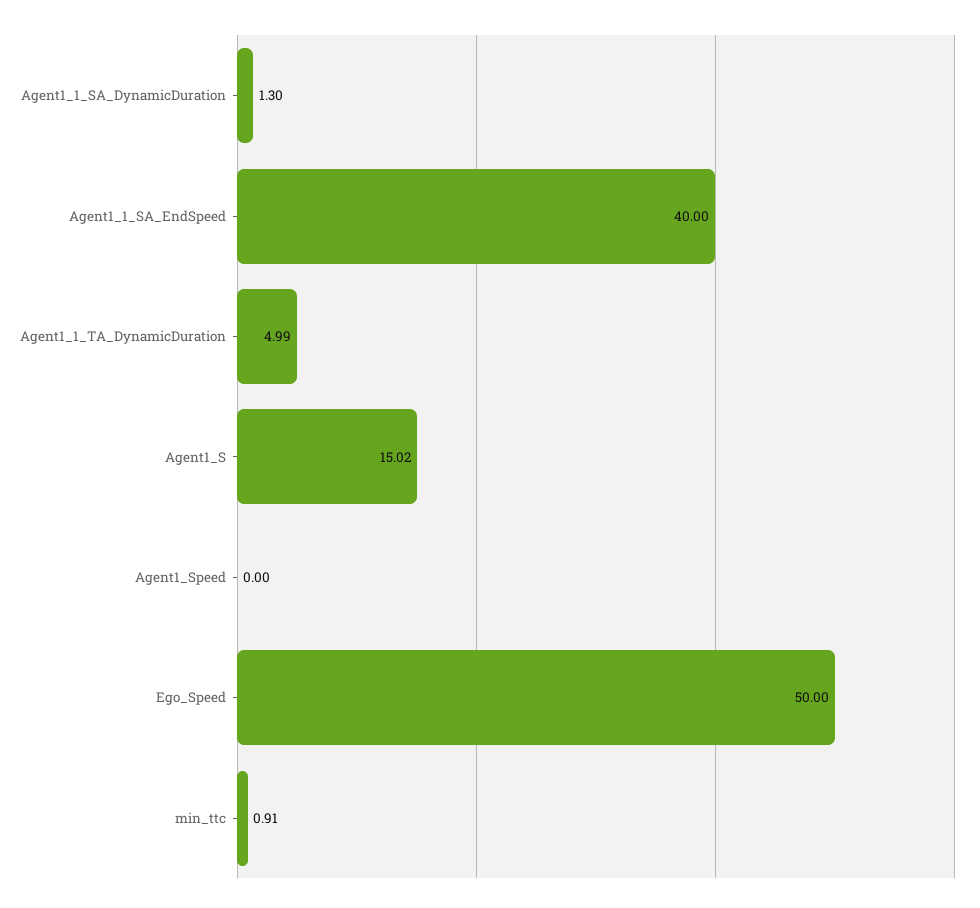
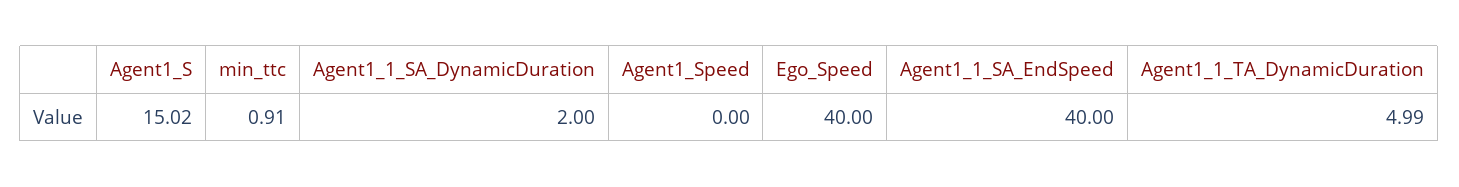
Agent1_1_SA_DynamicDuration: 1.3 -> 2
Ego_Speed: 50 -> 40

